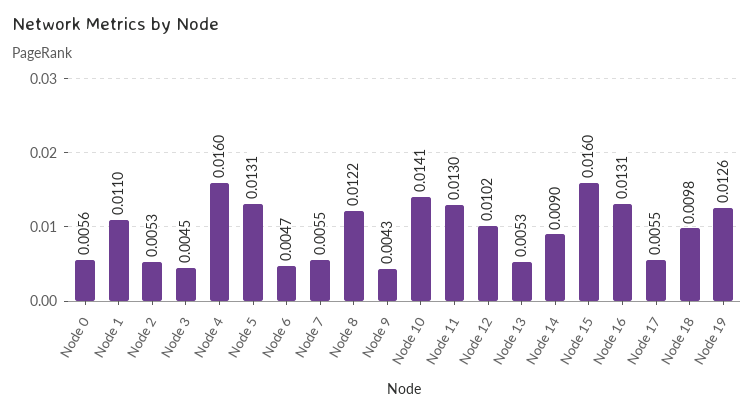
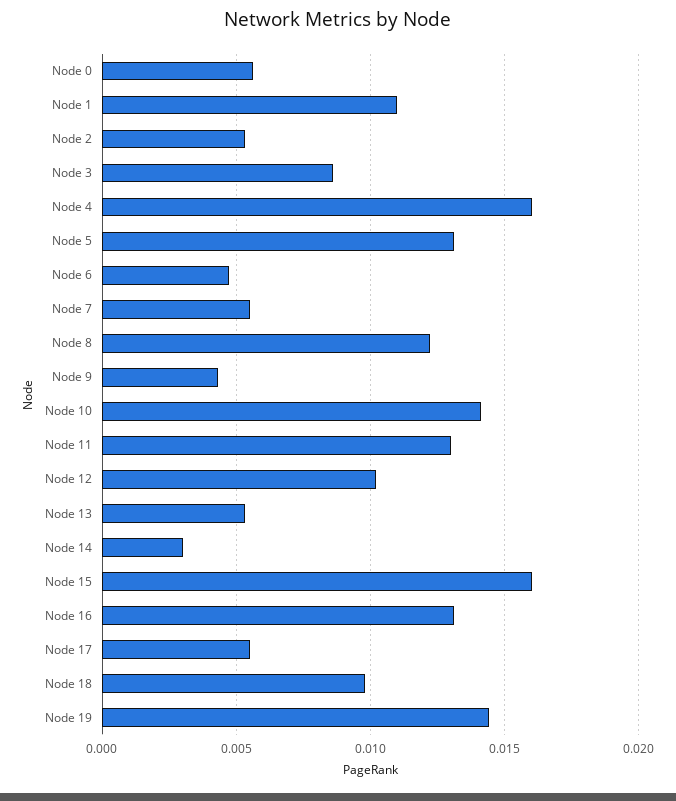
Node 3: 0.0045 -> 0.0085
Node 14: 0.009 -> 0.003
Node 19: 0.0126 -> 0.0145

